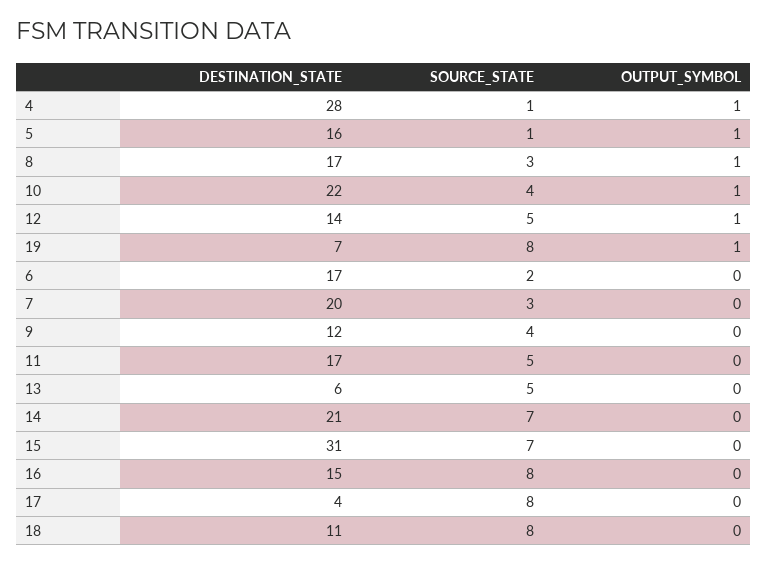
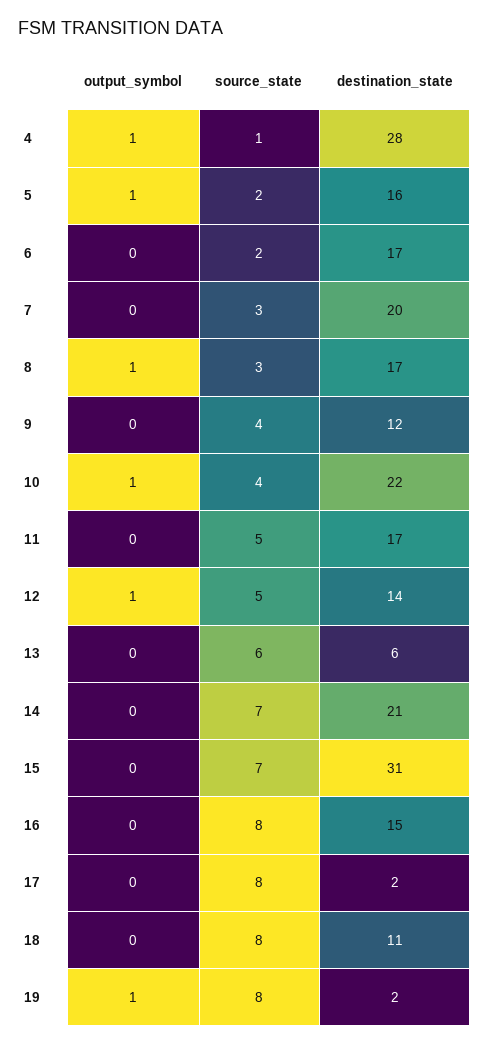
SOURCE_STATE, 5: 1 -> 2
DESTINATION_STATE, 19: 7 -> 2
SOURCE_STATE, 13: 5 -> 6
DESTINATION_STATE, 17: 4 -> 2

